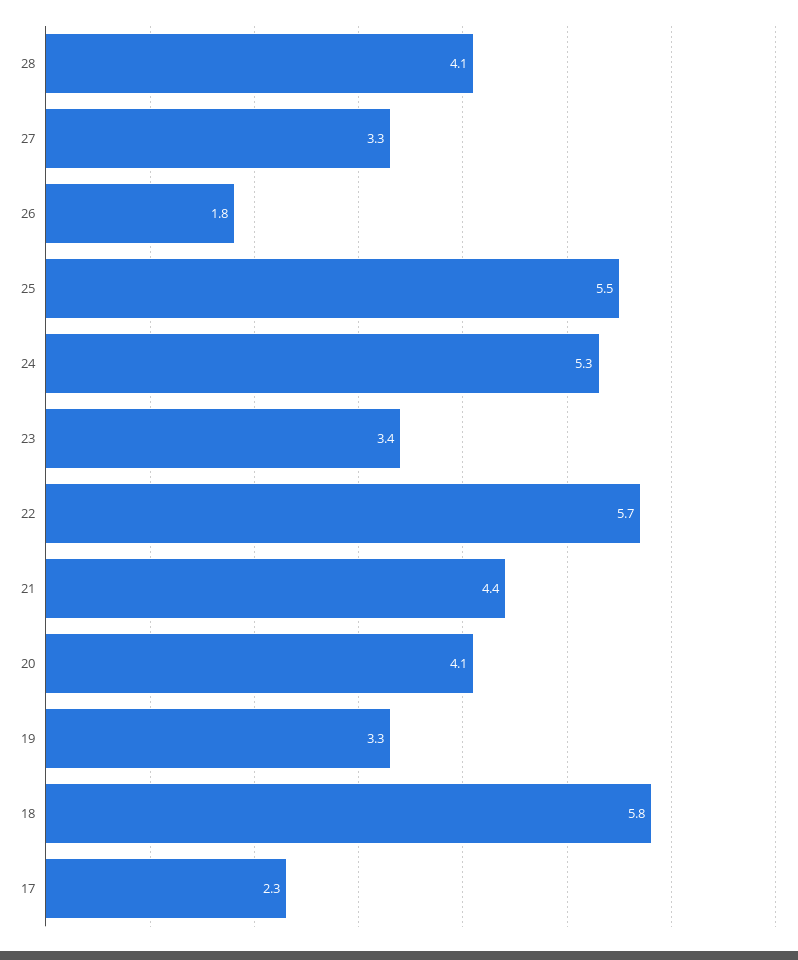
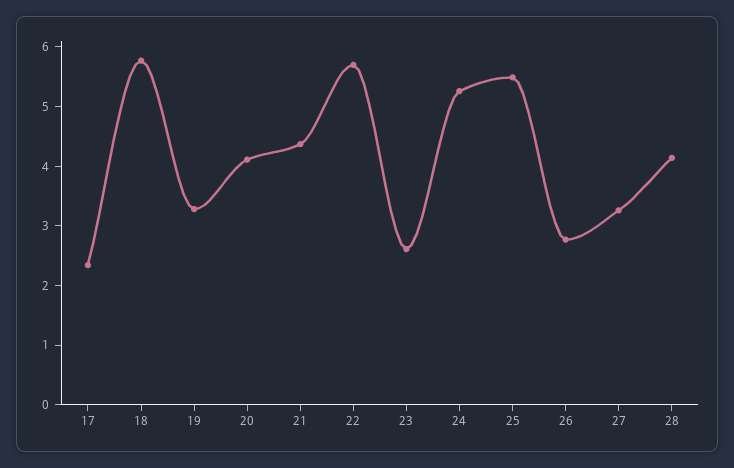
26: 1.8 -> 2.8
23: 3.4 -> 2.6

